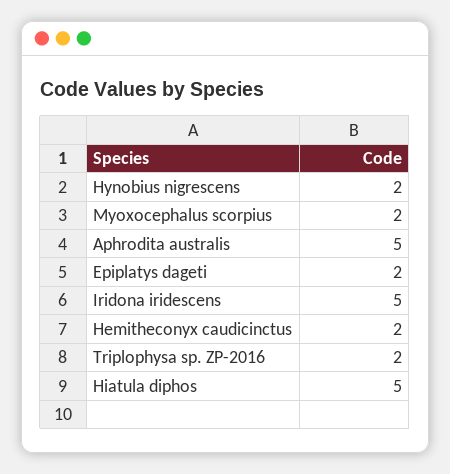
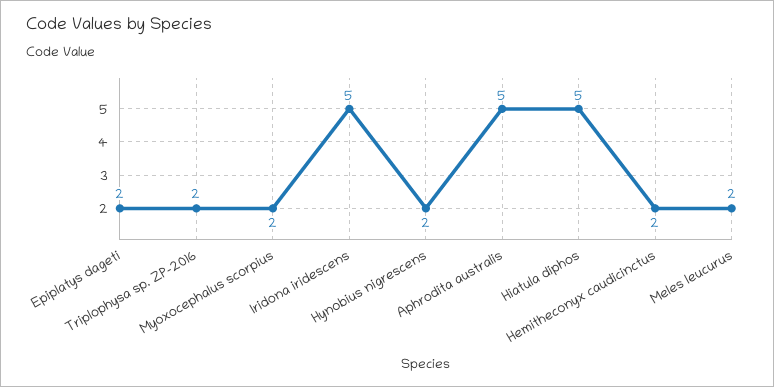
Meles leucurus: none -> 2

